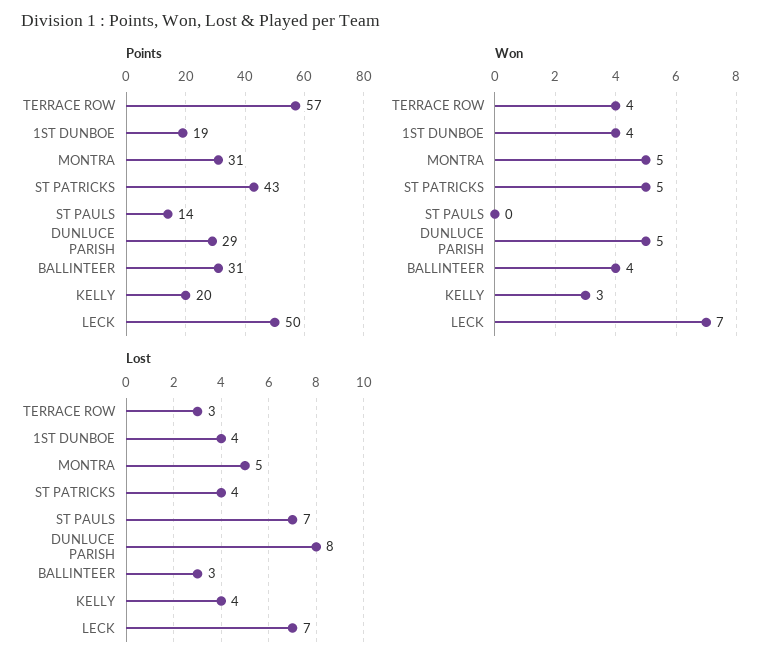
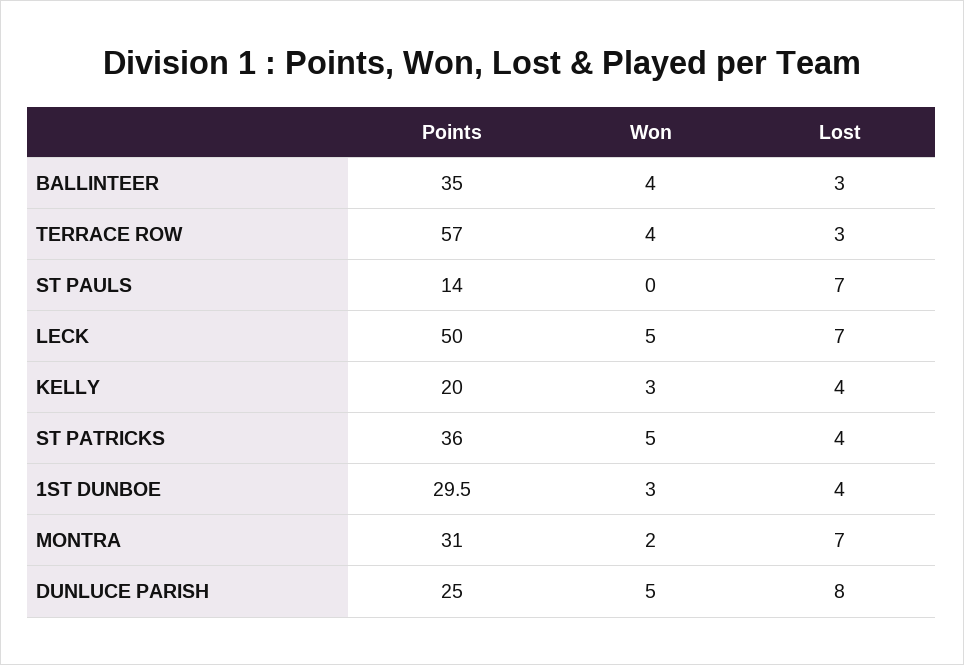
Points, 1ST DUNBOE: 19 -> 29.5
Points, ST PATRICKS: 43 -> 36
Points, DUNLUCE PARISH: 29 -> 25
Points, BALLINTEER: 31 -> 35
Won, 1ST DUNBOE: 4 -> 3
Won, MONTRA: 5 -> 2
Won, LECK: 7 -> 5
Lost, MONTRA: 5 -> 7

